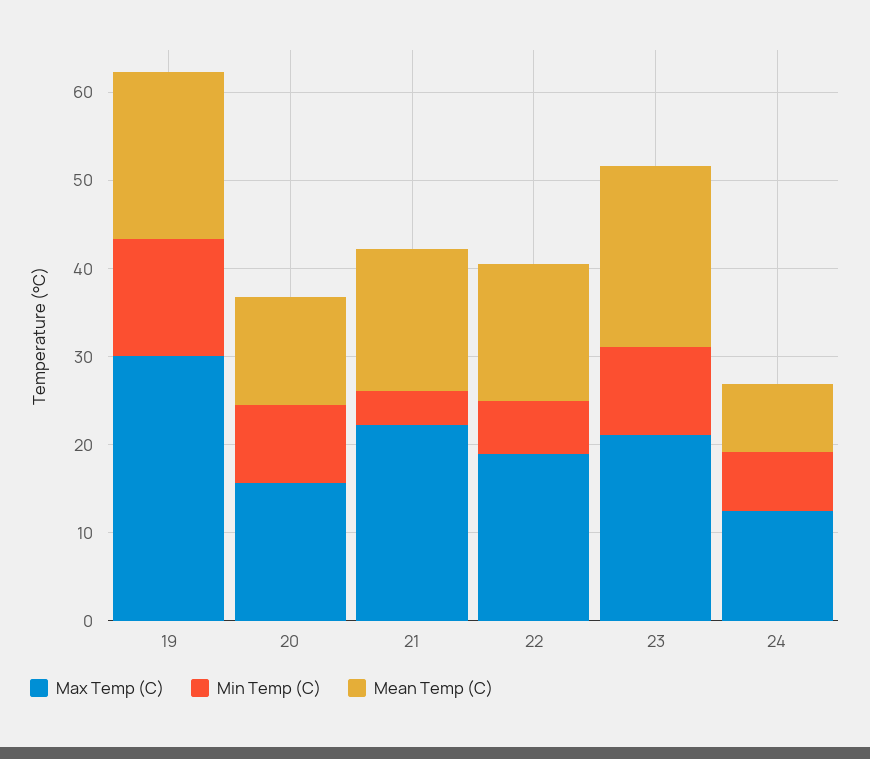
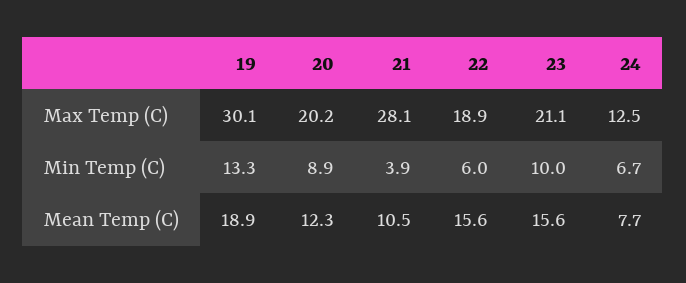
Max Temp (C), 20: 16 -> 20.2
Max Temp (C), 21: 22 -> 28.1
Mean Temp (C), 21: 16 -> 10.5
Mean Temp (C), 23: 20 -> 15.6

